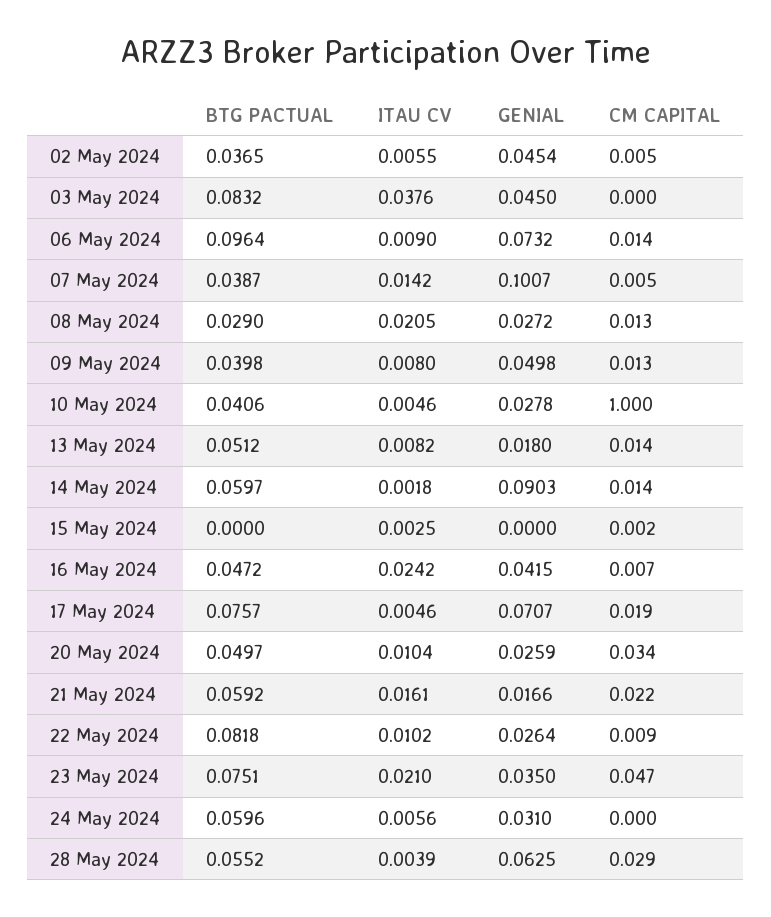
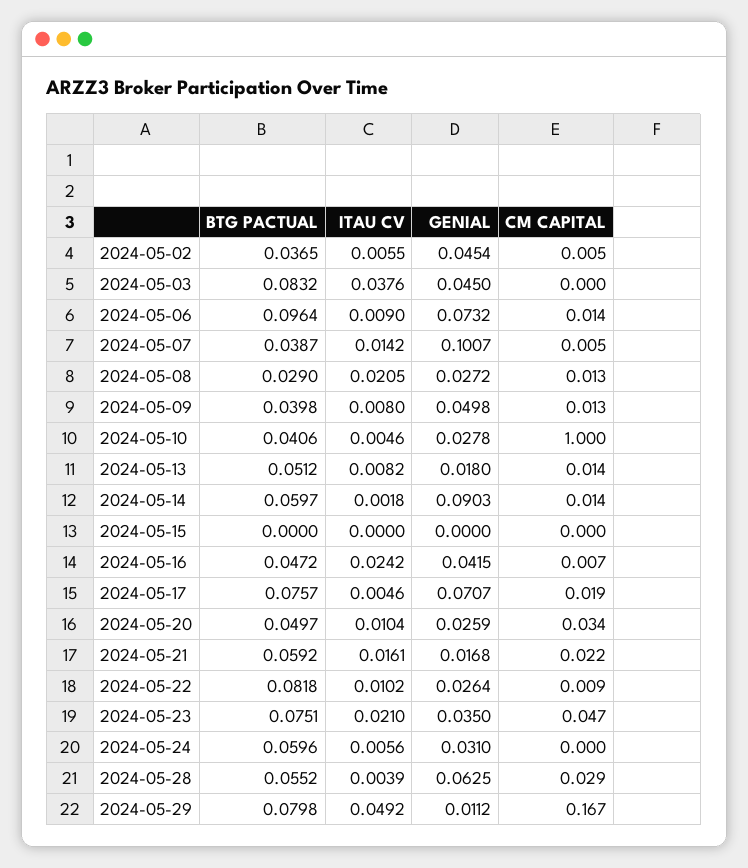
ITAU CV, 15 May 2024: 0.0025 -> 0
CM CAPITAL, 15 May 2024: 0.002 -> 0
GENIAL, 21 May 2024: 0.0166 -> 0.0168
BTG PACTUAL, 2024-05-29: none -> 0.0798
ITAU CV, 2024-05-29: none -> 0.0492
GENIAL, 2024-05-29: none -> 0.0112
CM CAPITAL, 2024-05-29: none -> 0.167

